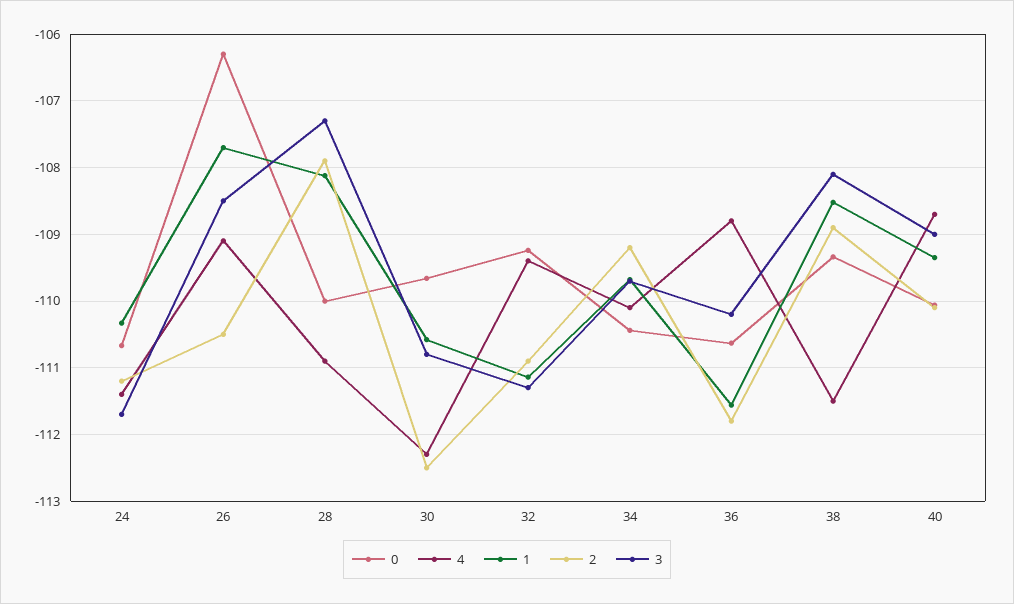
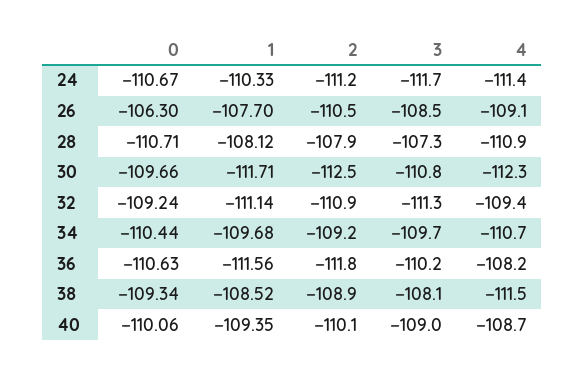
0, 28: -110 -> -110.71
1, 30: -110.6 -> -111.71
4, 34: -110.1 -> -110.7
4, 36: -108.8 -> -108.2

